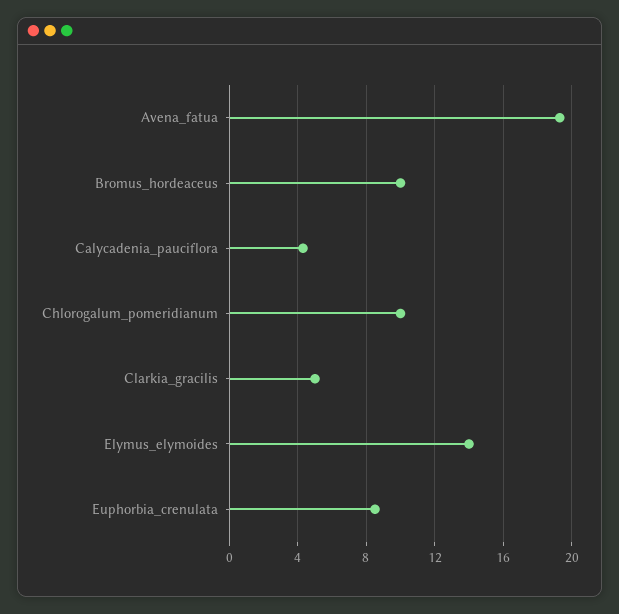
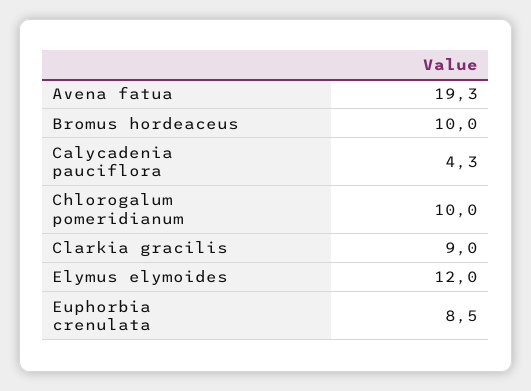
Clarkia_gracilis: 5 -> 9
Elymus_elymoides: 14 -> 12

